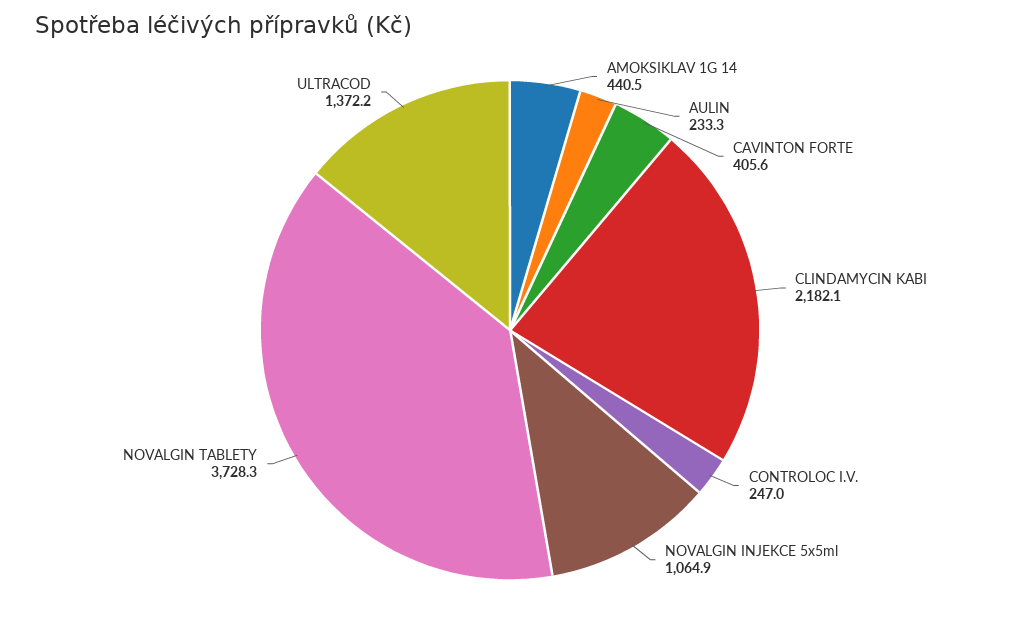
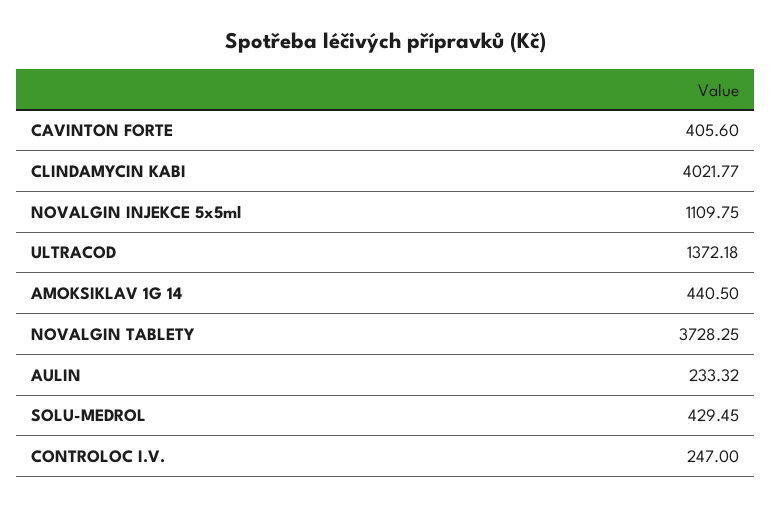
CLINDAMYCIN KABI: 2182.1 -> 4021.77
NOVALGIN INJEKCE 5x5ml: 1064.9 -> 1109.75
SOLU-MEDROL: none -> 429.45

